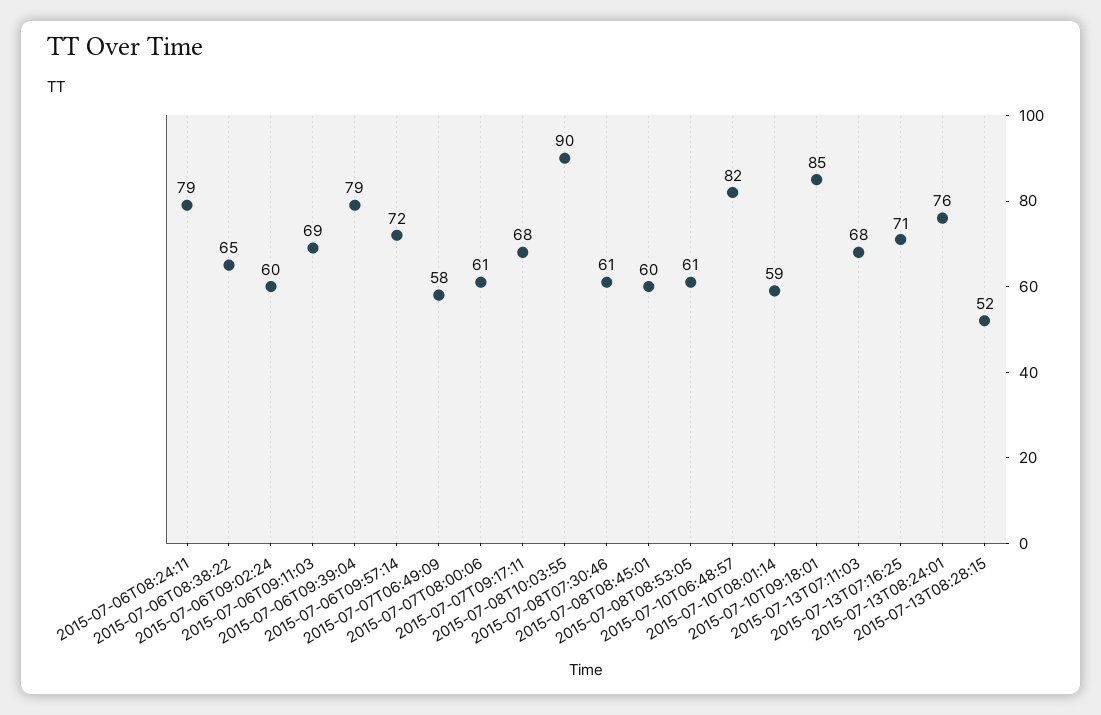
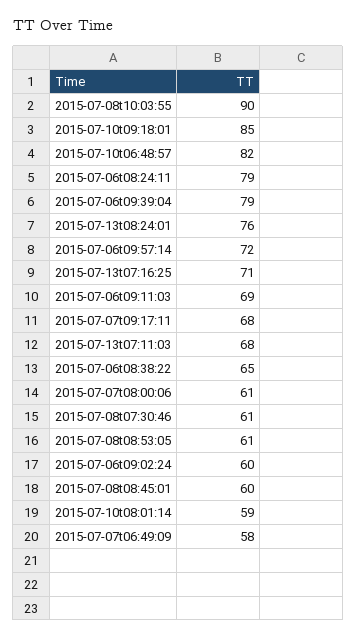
2015-07-13T08:28:15: 52 -> none

